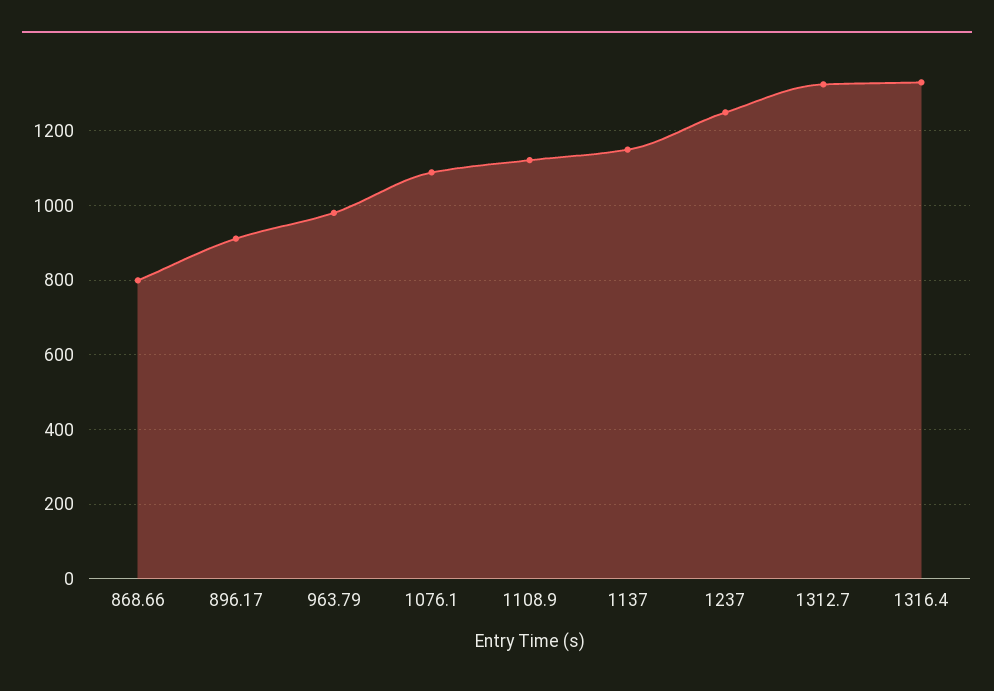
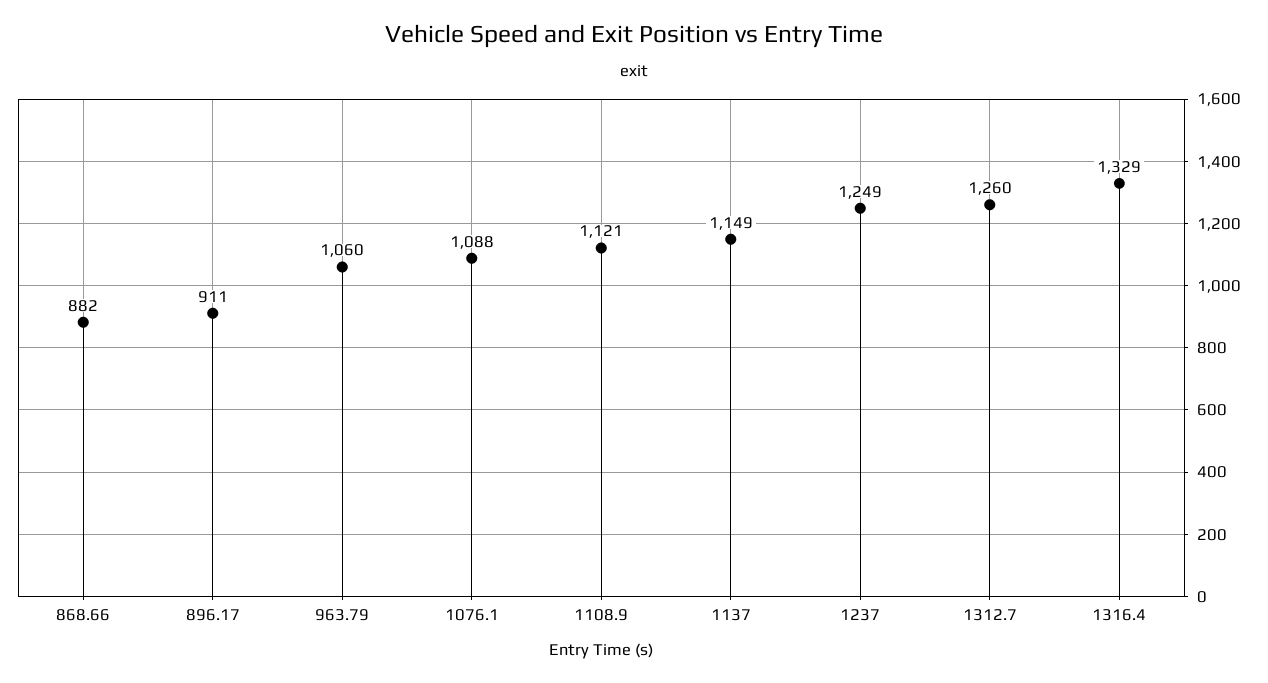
868.66: 800 -> 882
963.79: 980 -> 1060
1312.7: 1320 -> 1260

